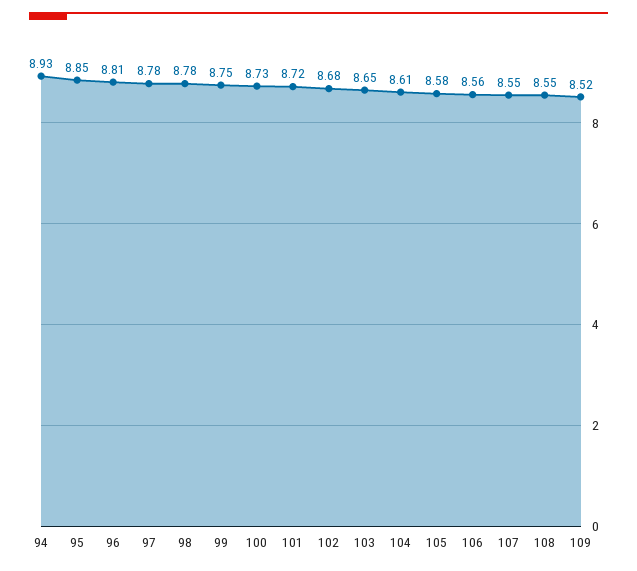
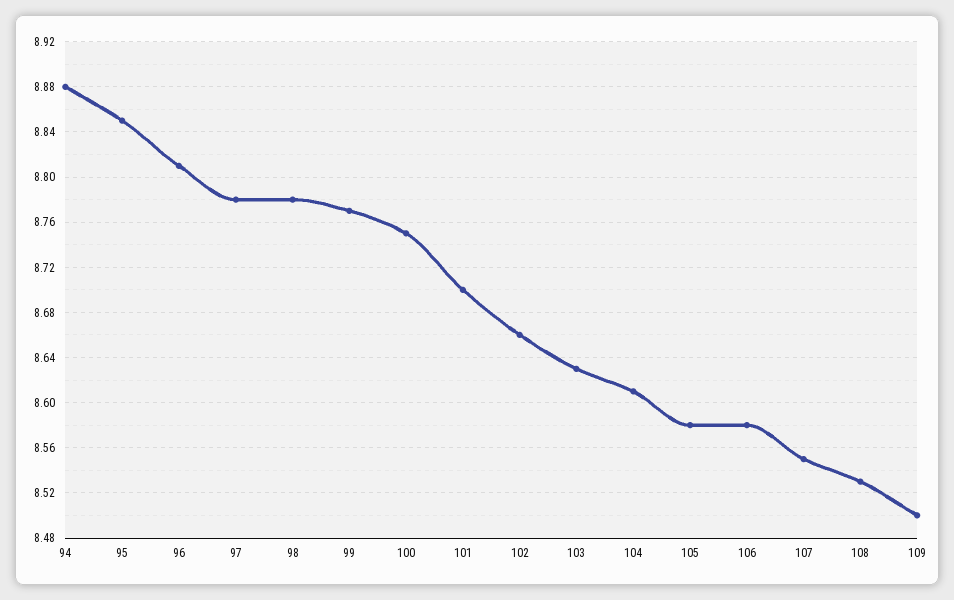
94: 8.93 -> 8.88
99: 8.75 -> 8.77
100: 8.73 -> 8.75
101: 8.72 -> 8.7
102: 8.68 -> 8.66
103: 8.65 -> 8.63
106: 8.56 -> 8.58
108: 8.55 -> 8.53
109: 8.52 -> 8.5

